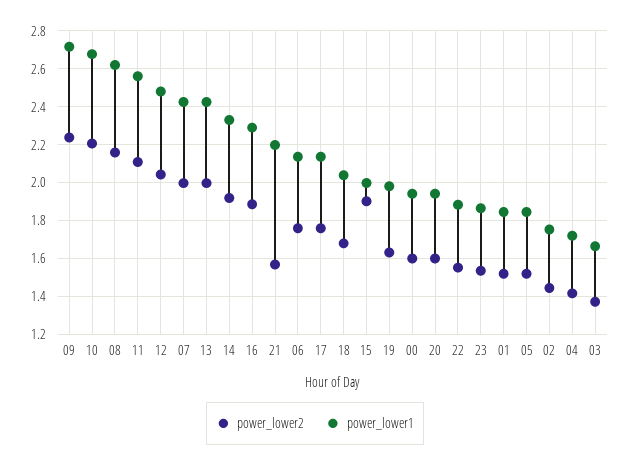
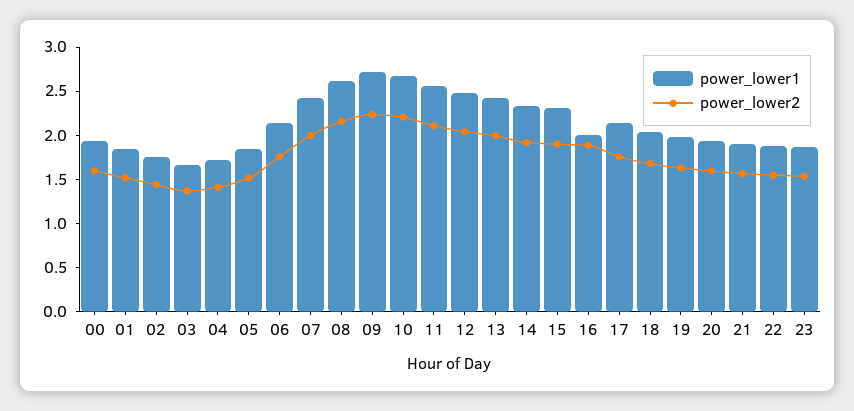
power_lower1, 16: 2.3 -> 2
power_lower1, 21: 2.2 -> 1.9
power_lower1, 15: 2 -> 2.3

